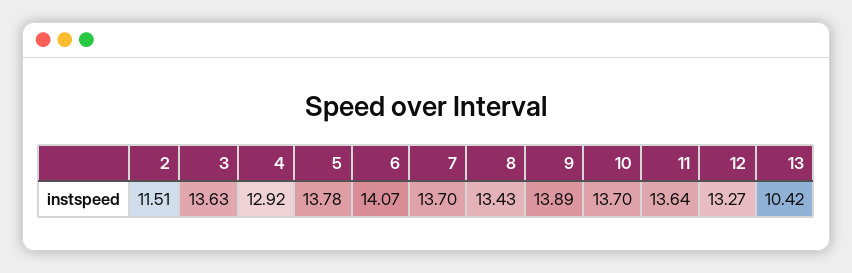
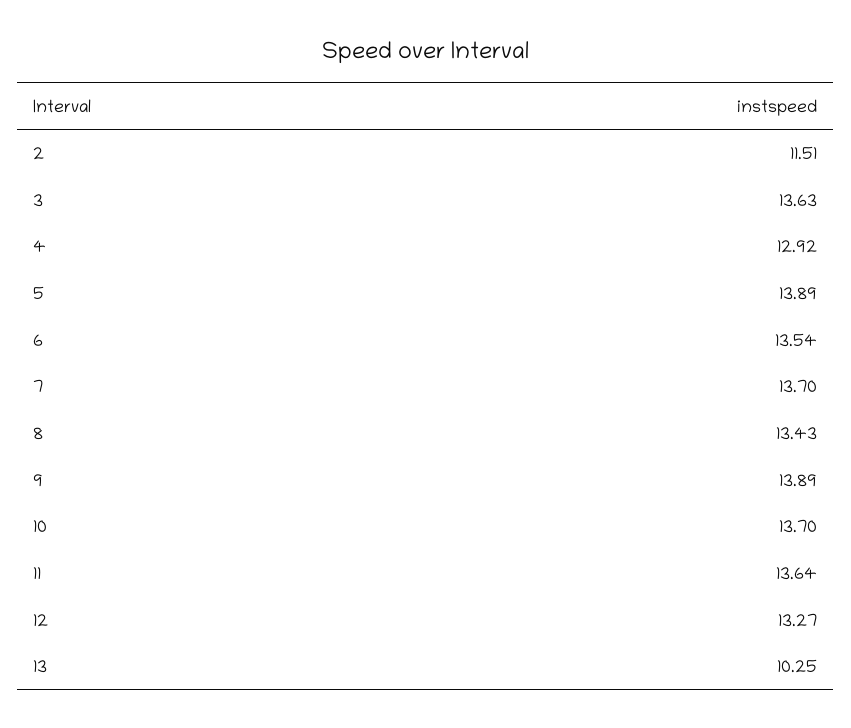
5: 13.78 -> 13.89
6: 14.07 -> 13.54
13: 10.42 -> 10.25

